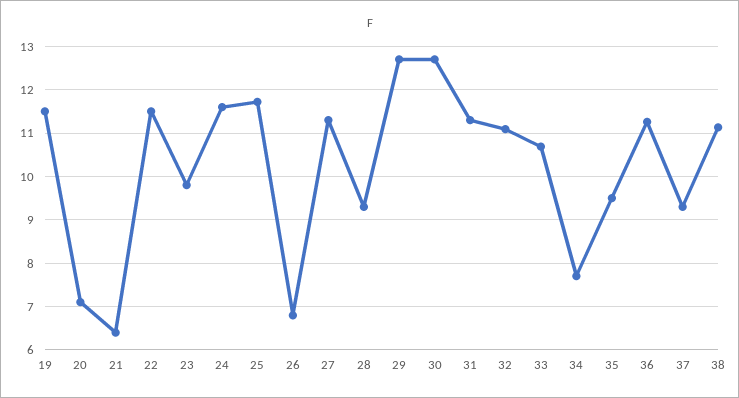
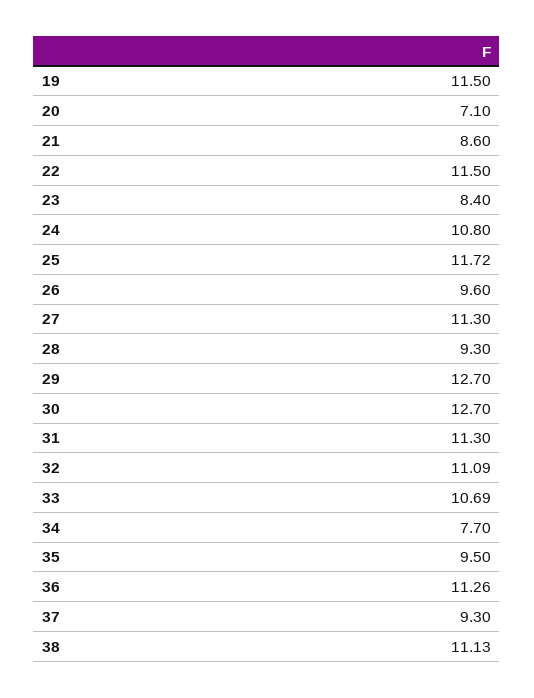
21: 6.4 -> 8.6
23: 9.8 -> 8.4
24: 11.6 -> 10.8
26: 6.8 -> 9.6

